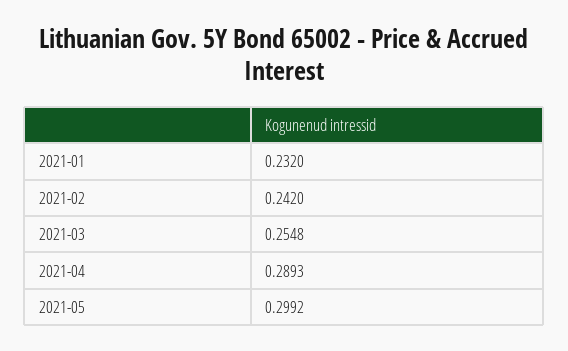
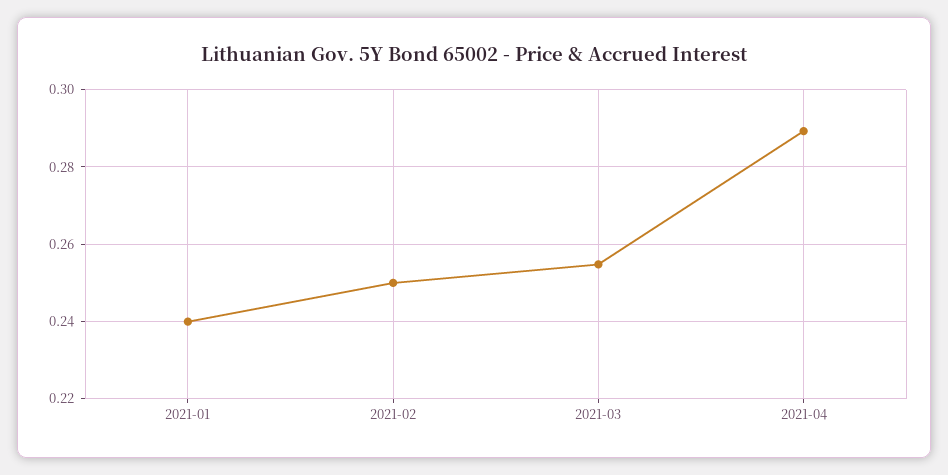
2021-01: 0.232 -> 0.24
2021-02: 0.242 -> 0.25
2021-05: 0.2992 -> none

